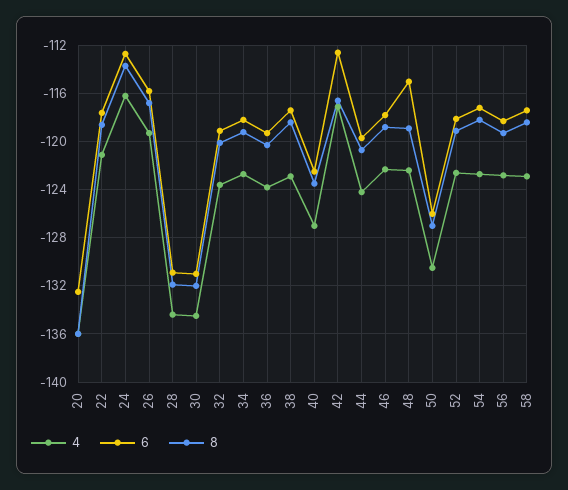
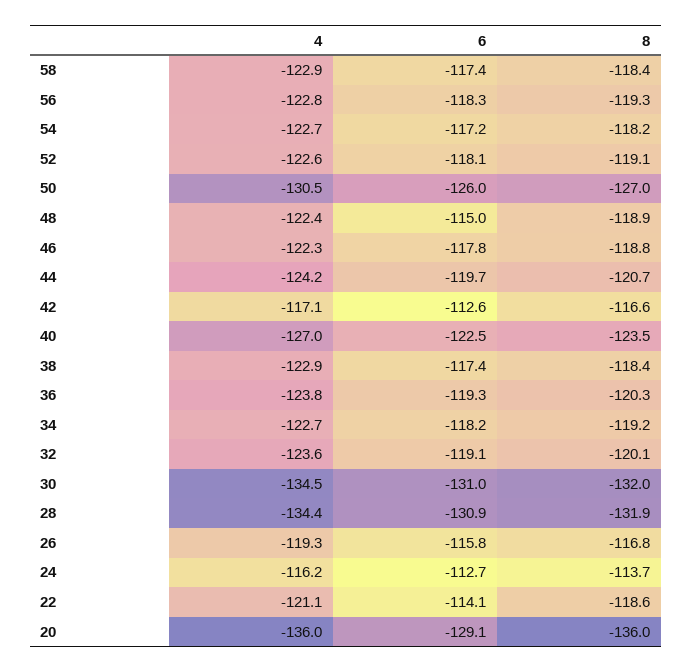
6, 20: -132.5 -> -129.1
6, 22: -117.5 -> -114.1

